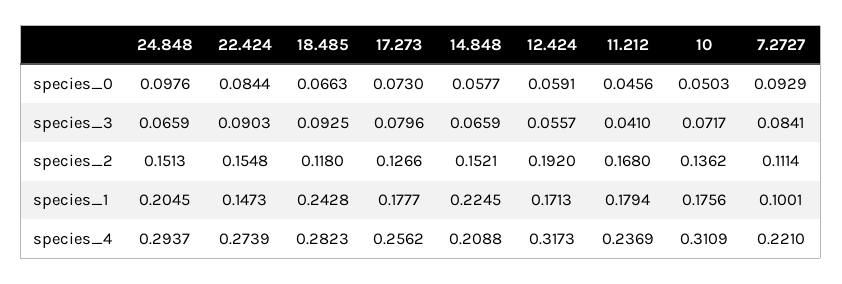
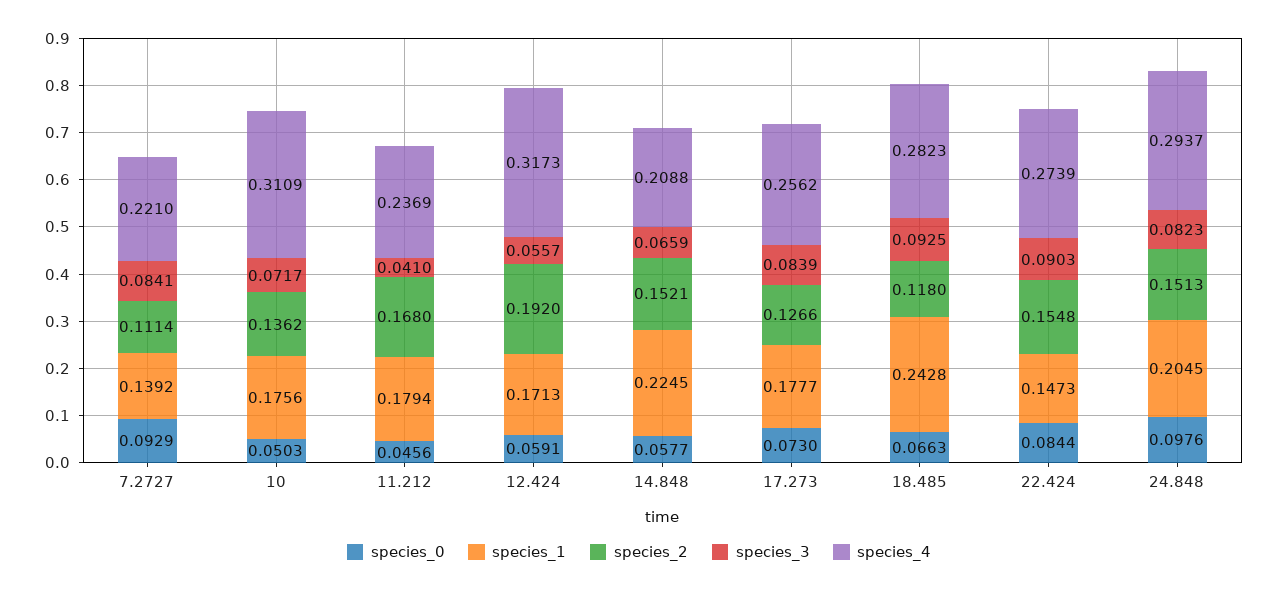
species_3, 24.848: 0.0659 -> 0.0823
species_3, 17.273: 0.0796 -> 0.0839
species_1, 7.2727: 0.1001 -> 0.1392

